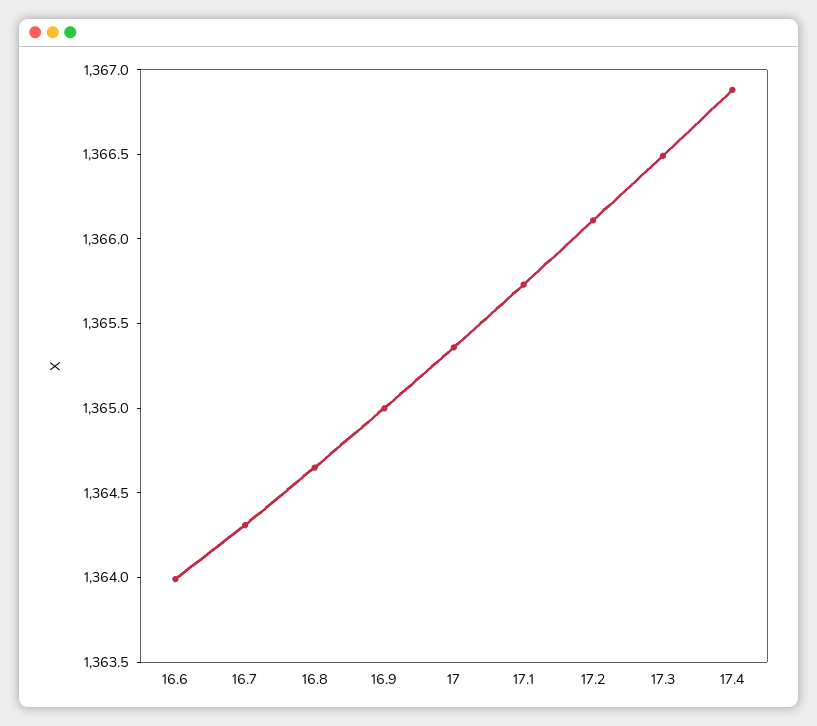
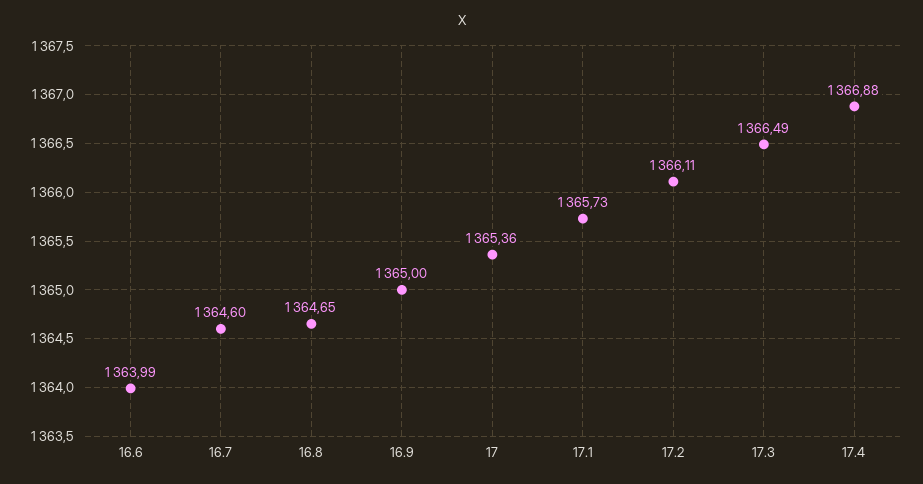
16.7: 1364.3 -> 1364.6

